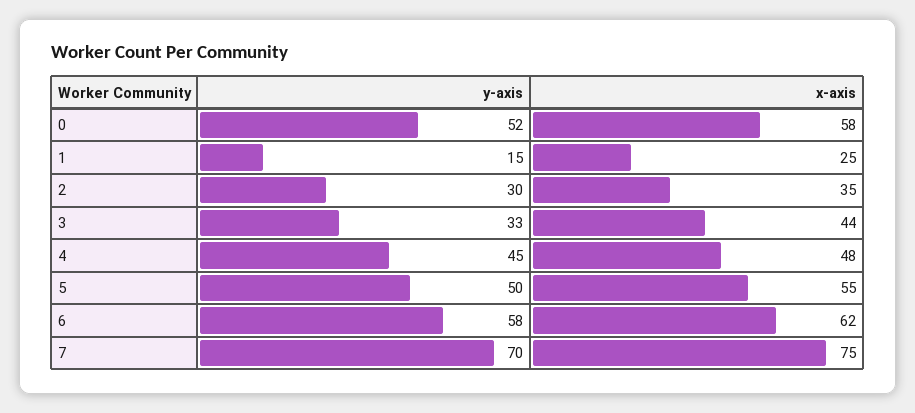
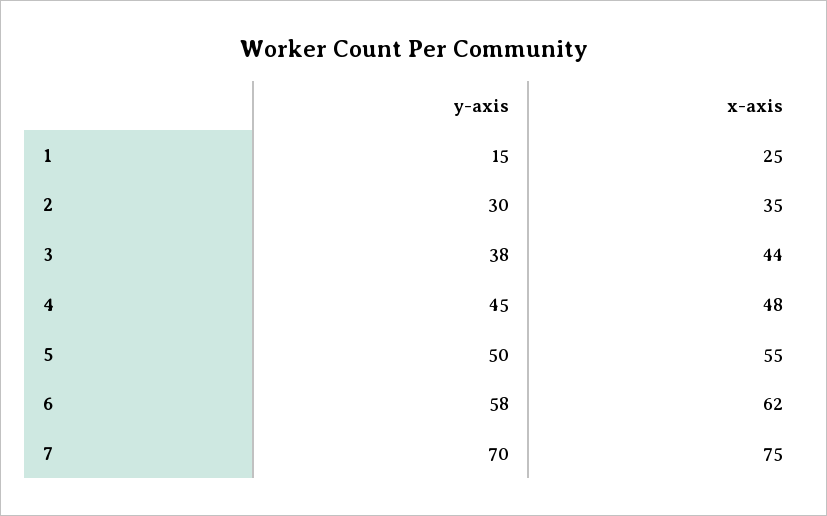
y-axis, 0: 52 -> none
x-axis, 0: 58 -> none
y-axis, 3: 33 -> 38

